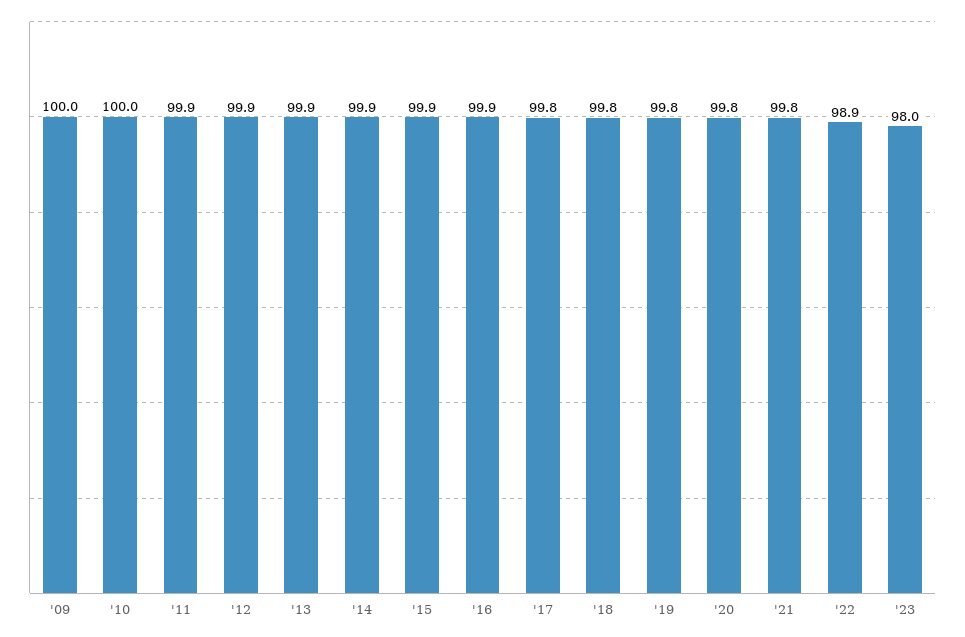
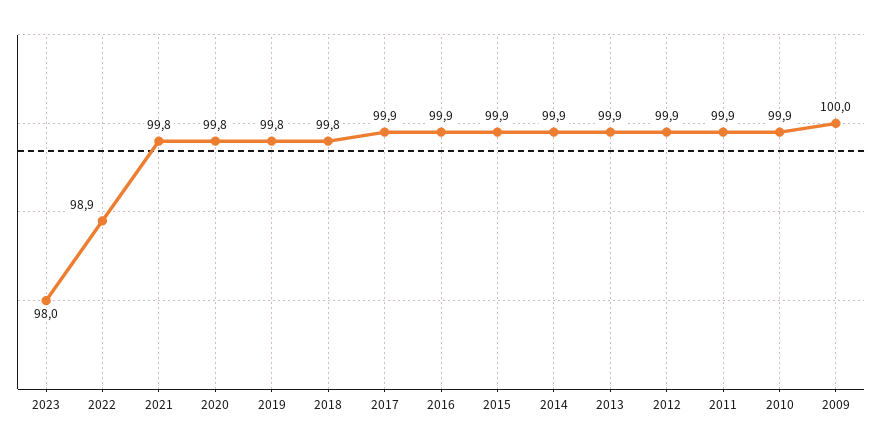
'10: 100 -> 99.9
'17: 99.8 -> 99.9

